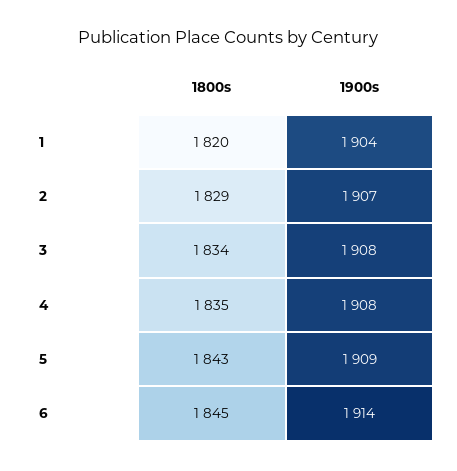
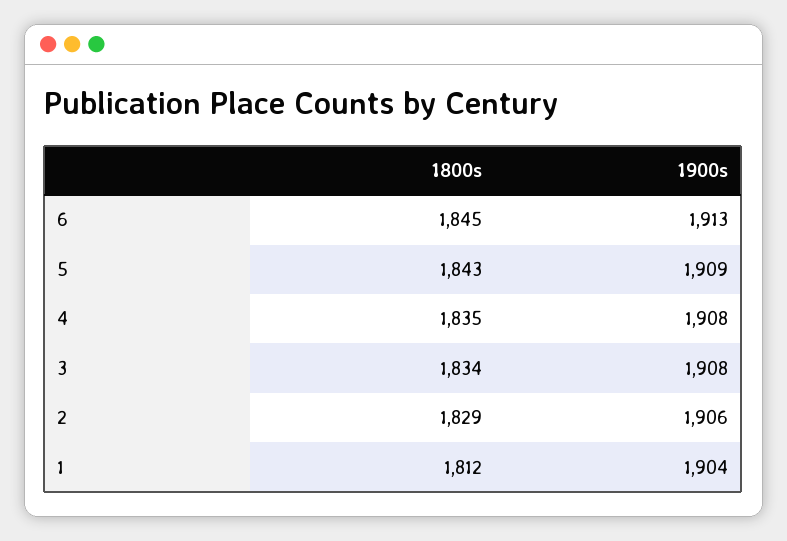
1800s, 1: 1820 -> 1812
1900s, 2: 1907 -> 1906
1900s, 6: 1914 -> 1913

